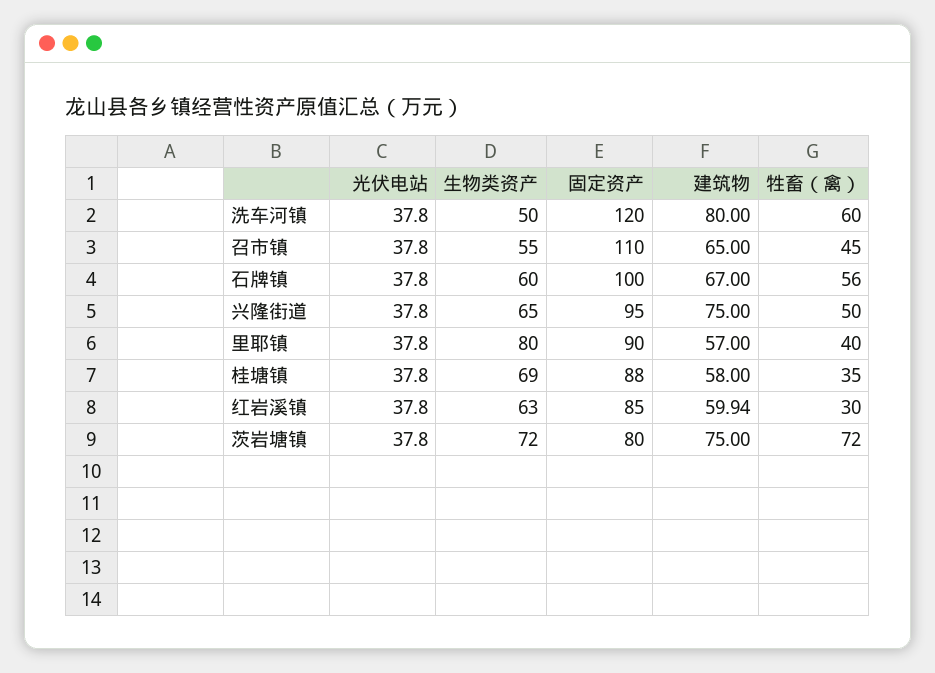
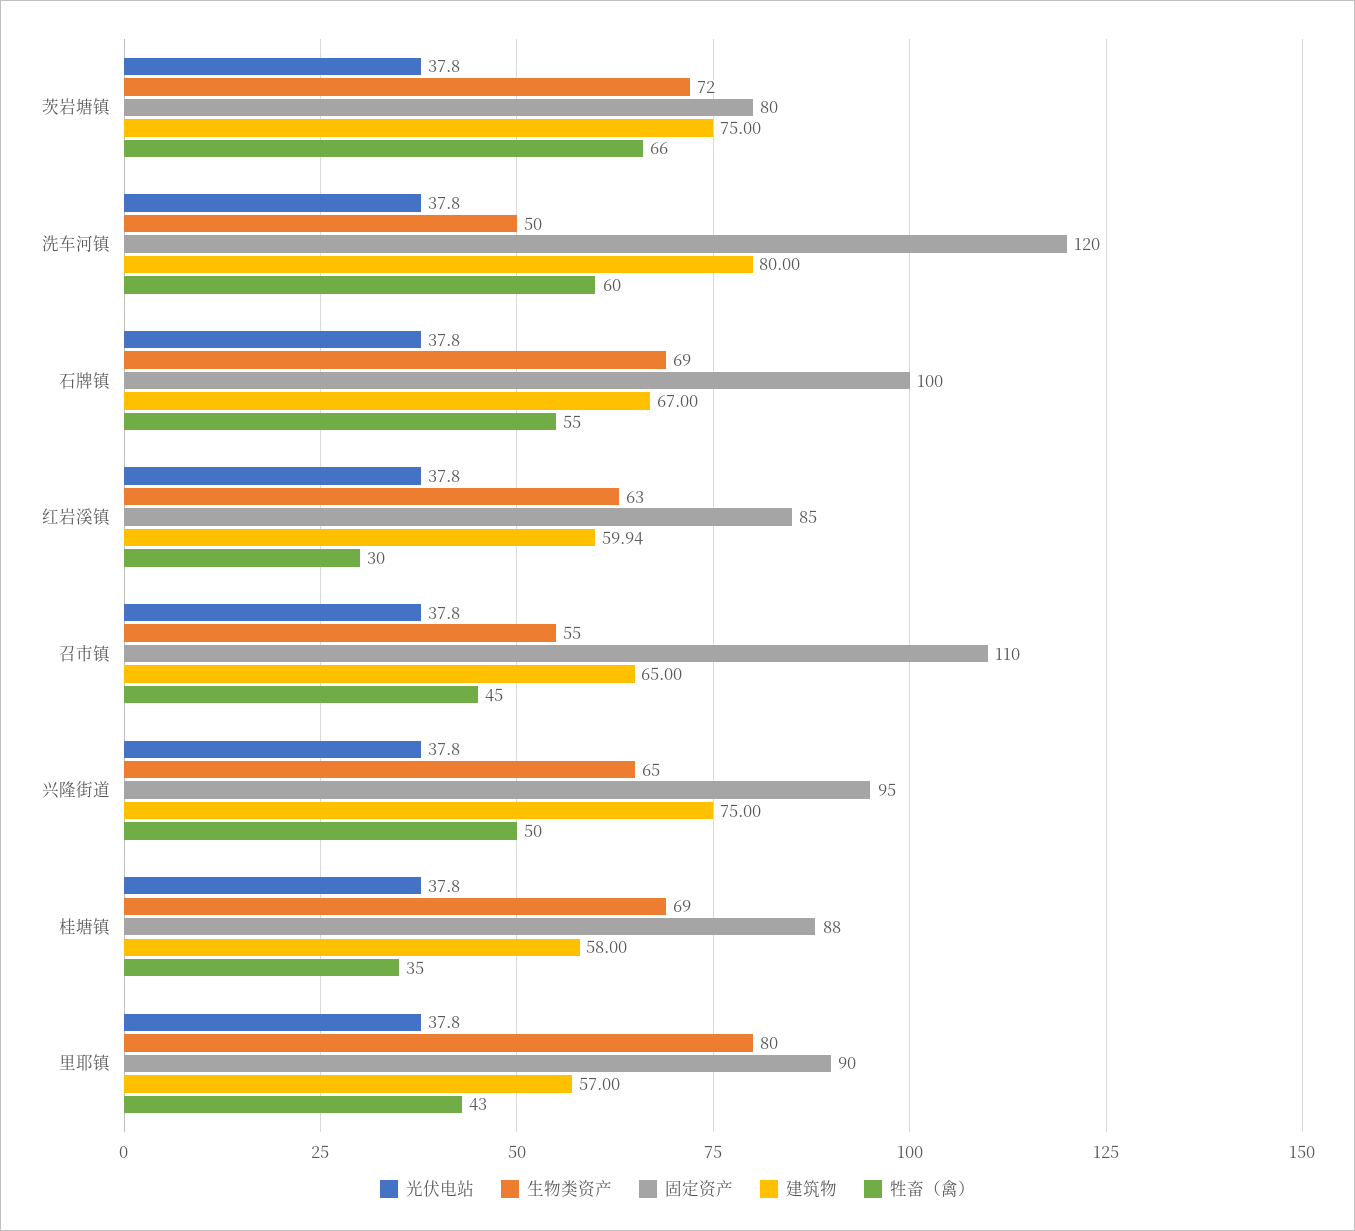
生物类资产, 石牌镇: 60 -> 69
牲畜（禽）, 石牌镇: 56 -> 55
牲畜（禽）, 里耶镇: 40 -> 43
牲畜（禽）, 茨岩塘镇: 72 -> 66

